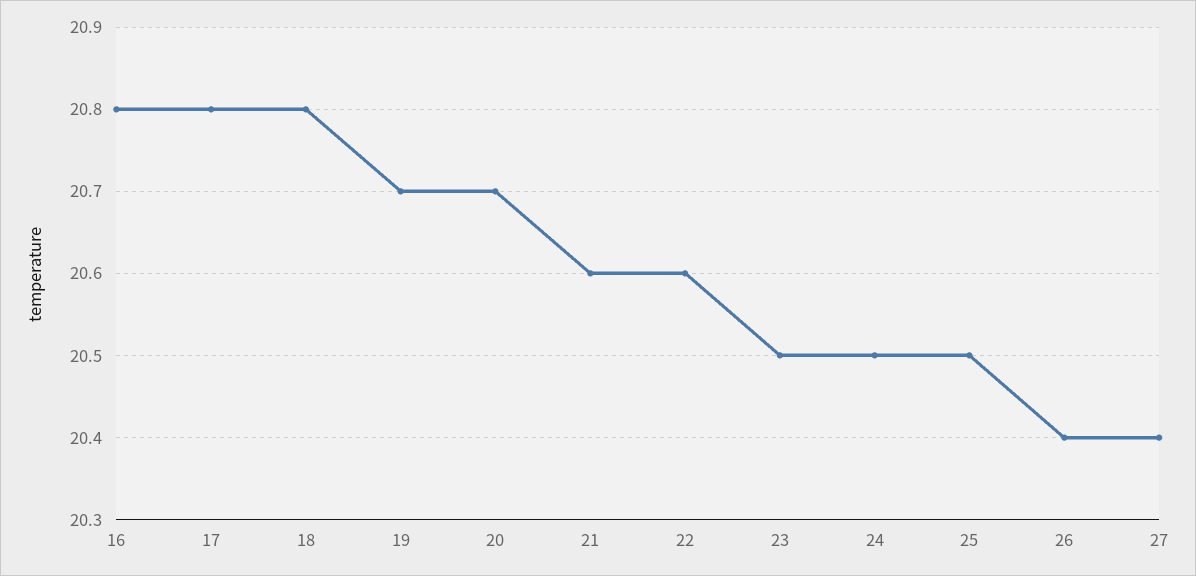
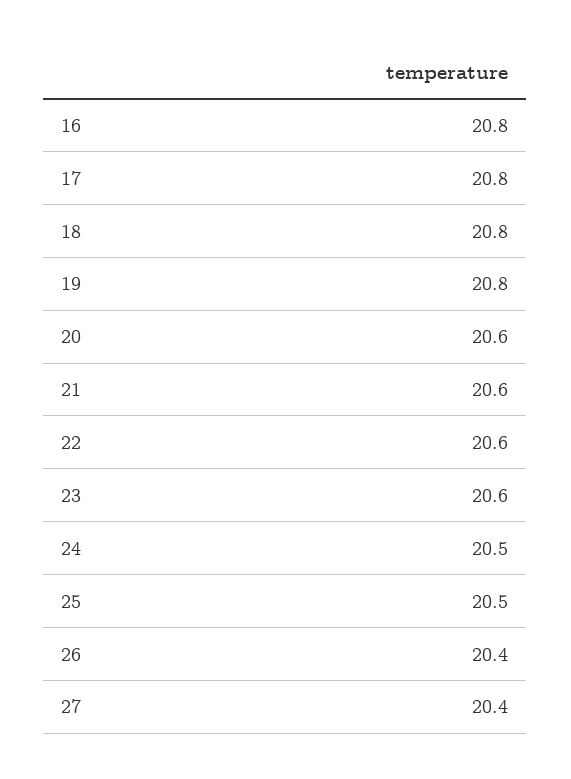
19: 20.7 -> 20.8
20: 20.7 -> 20.6
23: 20.5 -> 20.6

